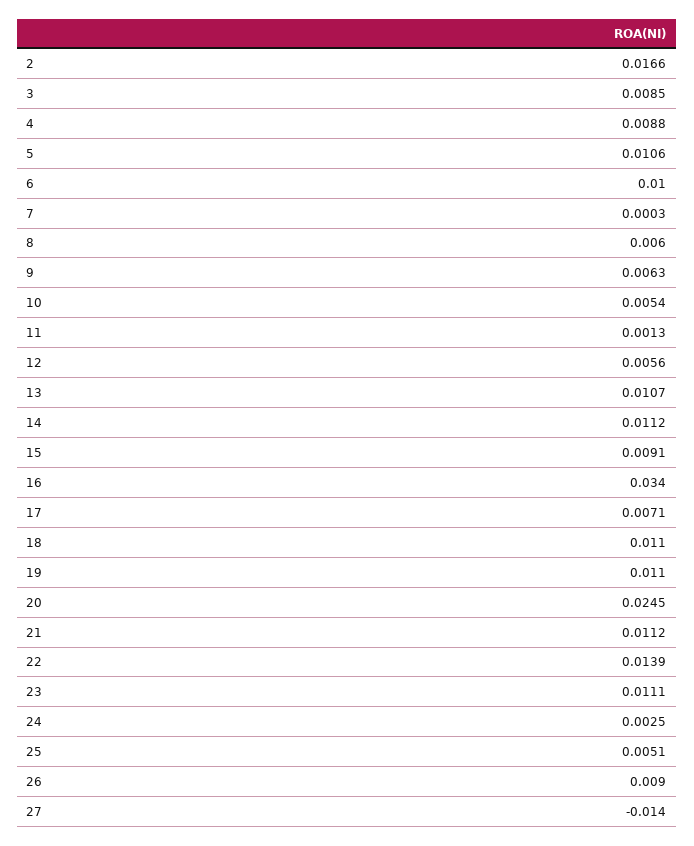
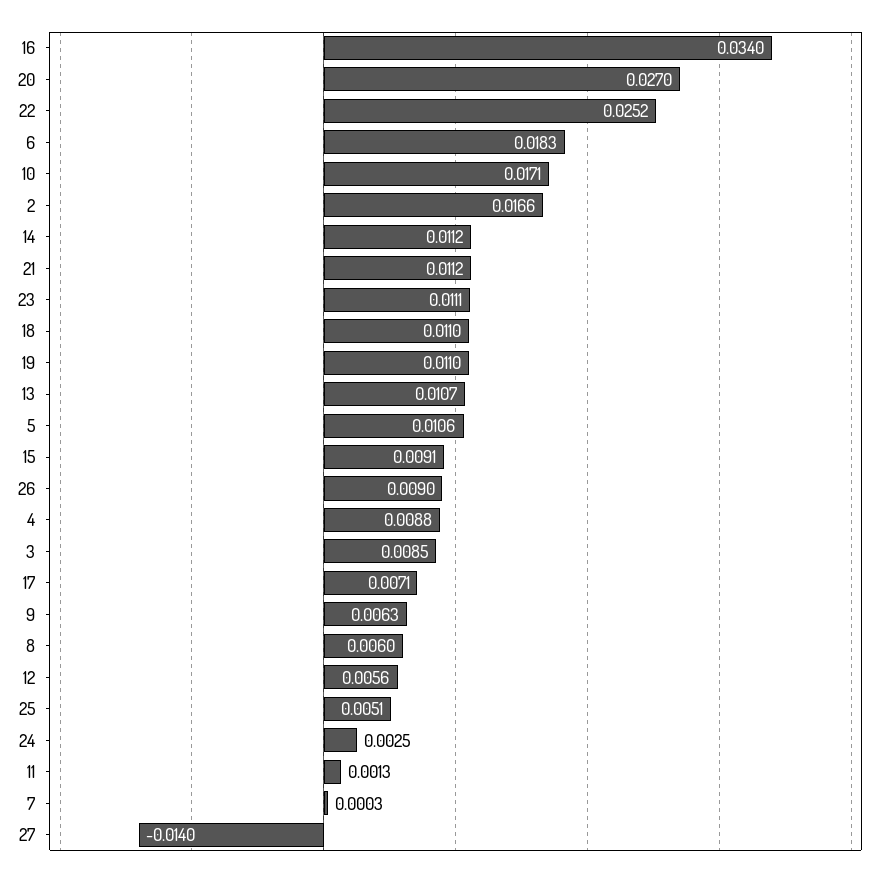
6: 0.01 -> 0.0183
10: 0.0054 -> 0.0171
20: 0.0245 -> 0.027
22: 0.0139 -> 0.0252

